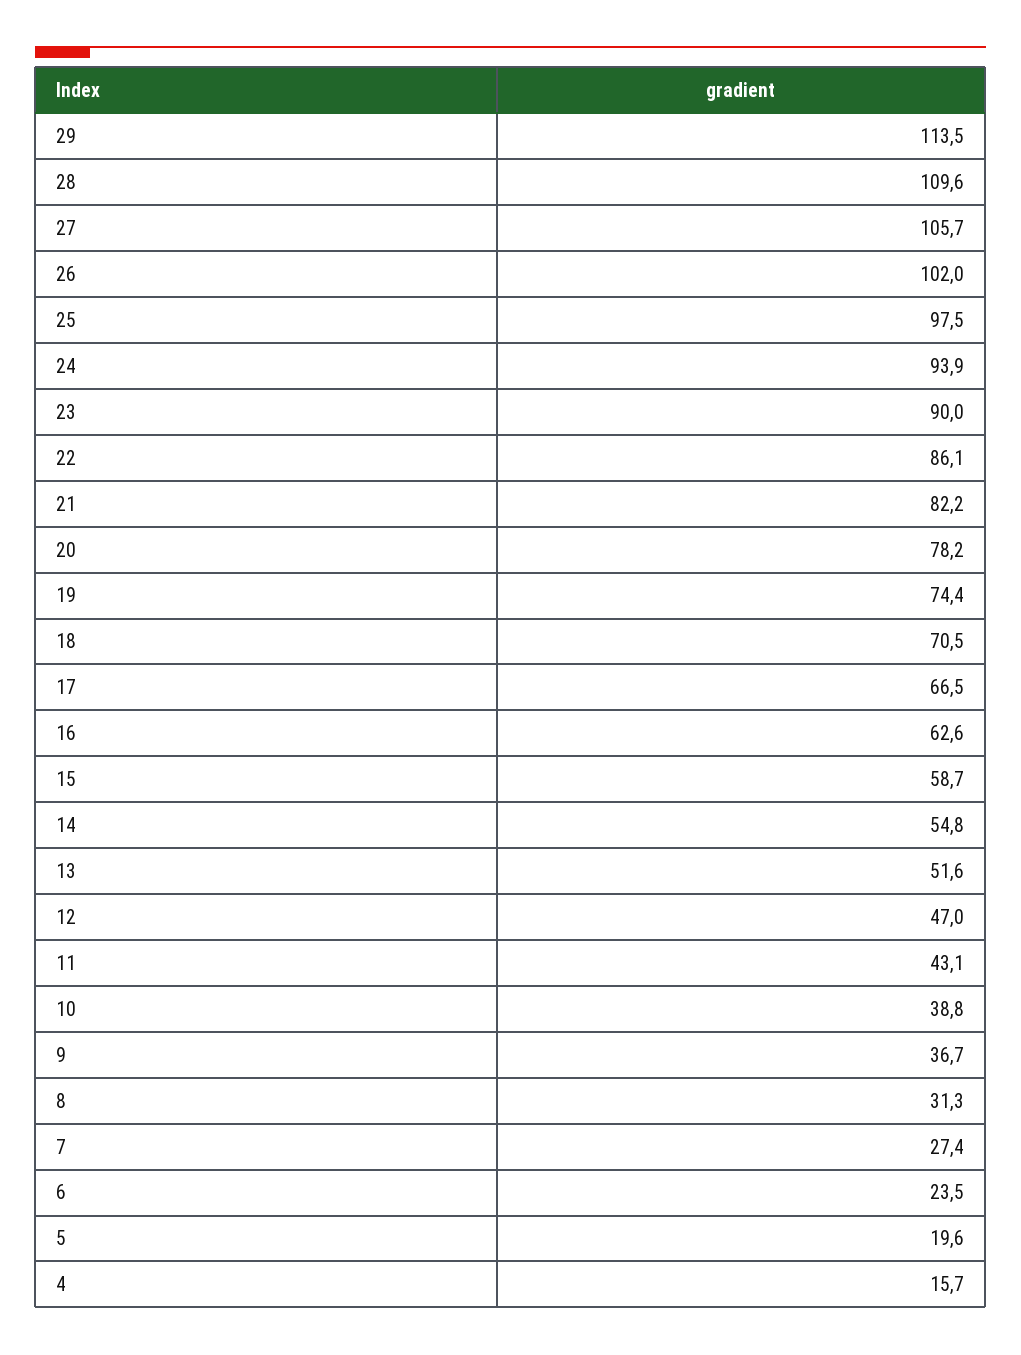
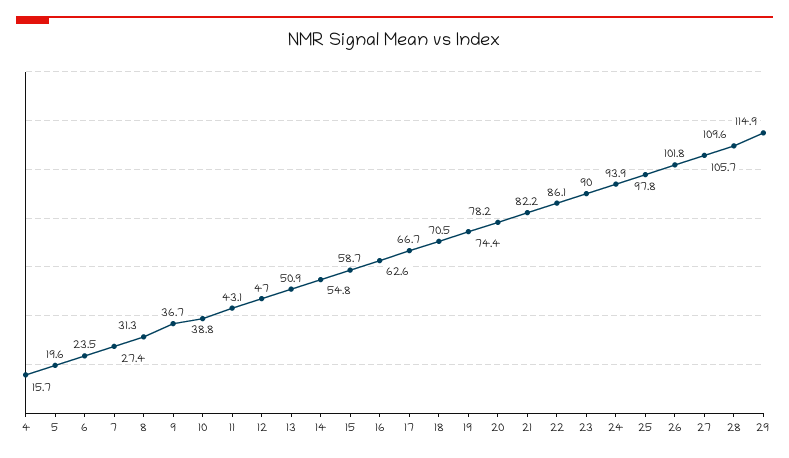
29: 113.5 -> 114.9
26: 102 -> 101.8
25: 97.5 -> 97.8
17: 66.5 -> 66.7
13: 51.6 -> 50.9

